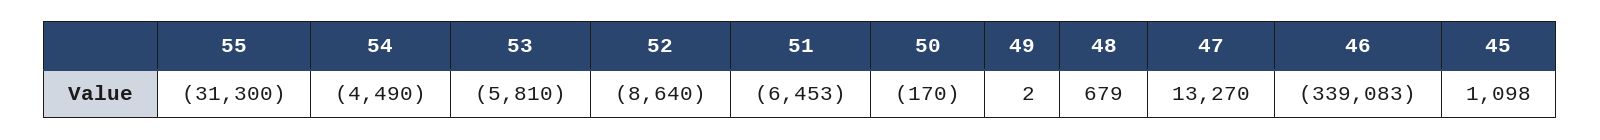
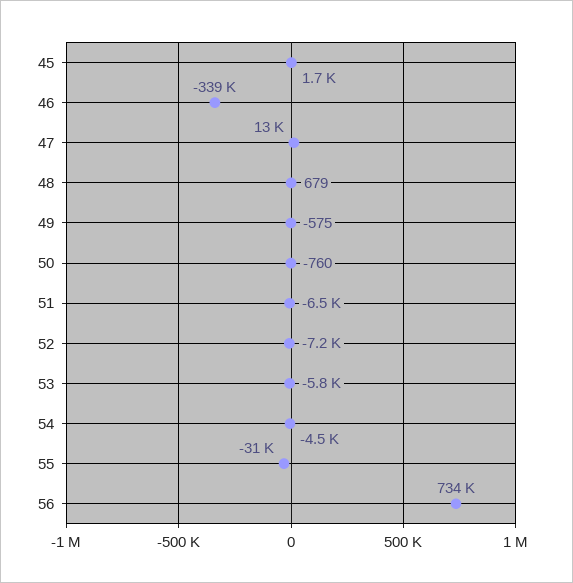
52: -8640 -> -7200
50: -170 -> -760
49: 2 -> -575
45: 1098 -> 1700
56: none -> 734000

